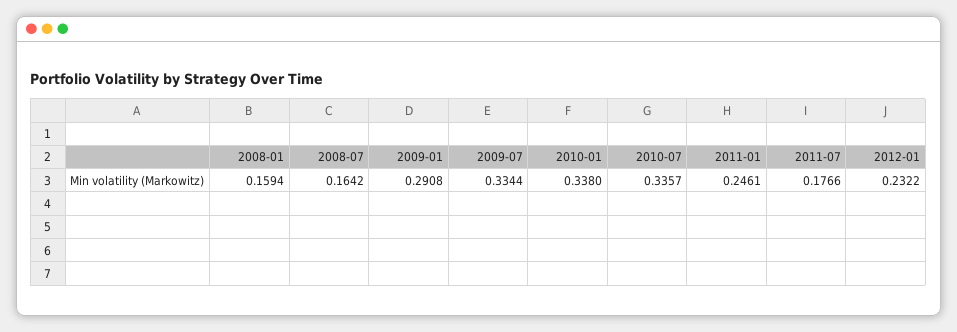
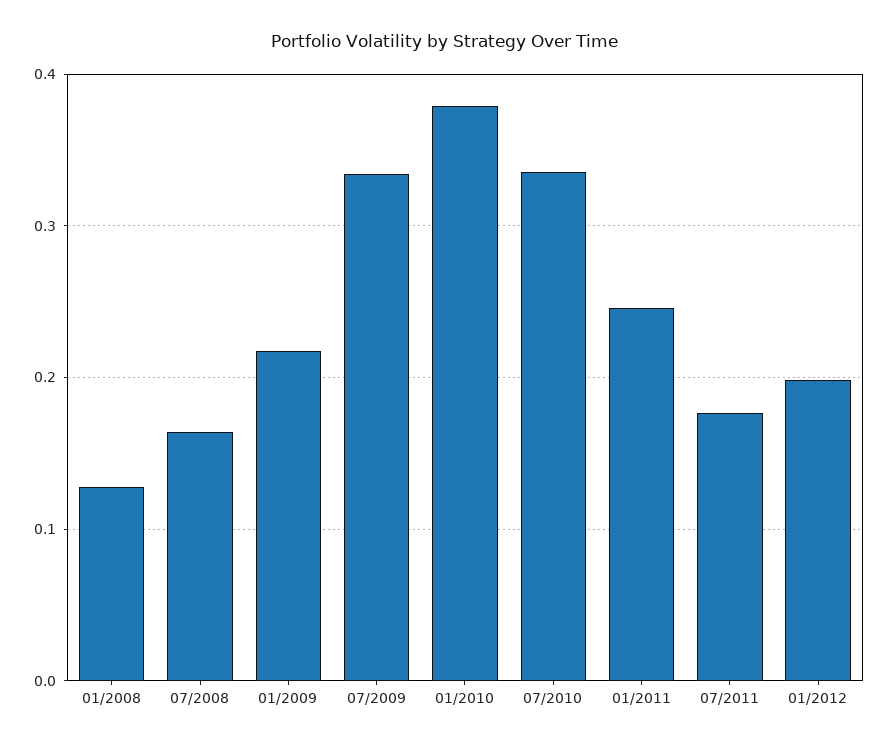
2008-01: 0.1594 -> 0.13
2009-01: 0.2908 -> 0.22
2010-01: 0.338 -> 0.38
2012-01: 0.2322 -> 0.2

